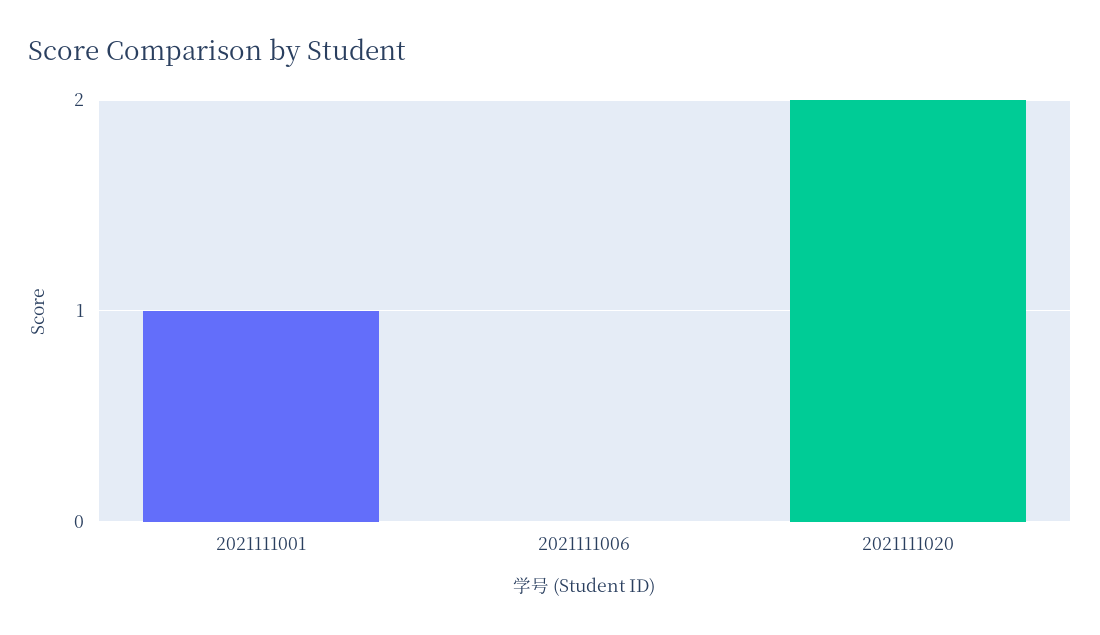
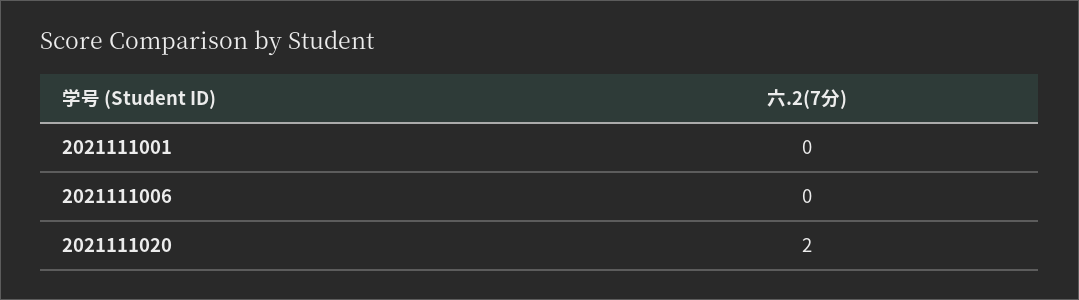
2021111001: 1 -> 0

